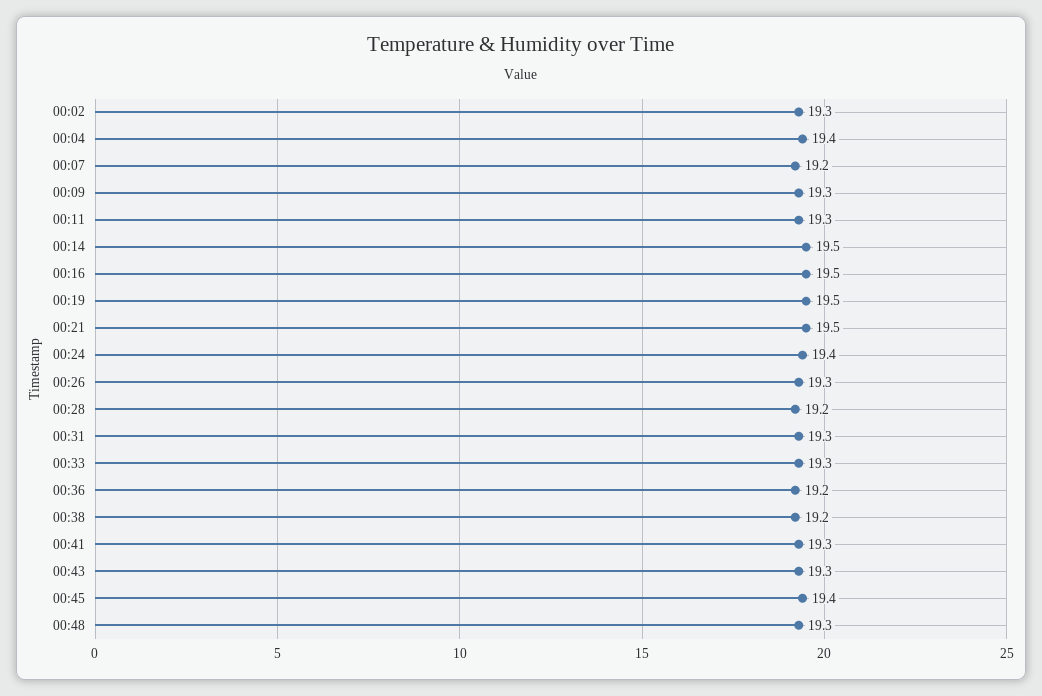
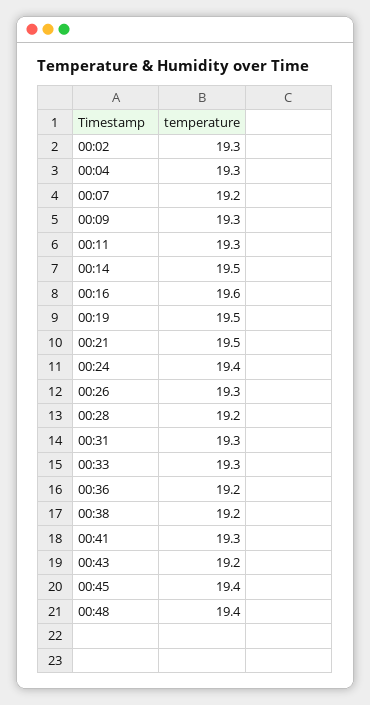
00:04: 19.4 -> 19.3
00:16: 19.5 -> 19.6
00:43: 19.3 -> 19.2
00:48: 19.3 -> 19.4

